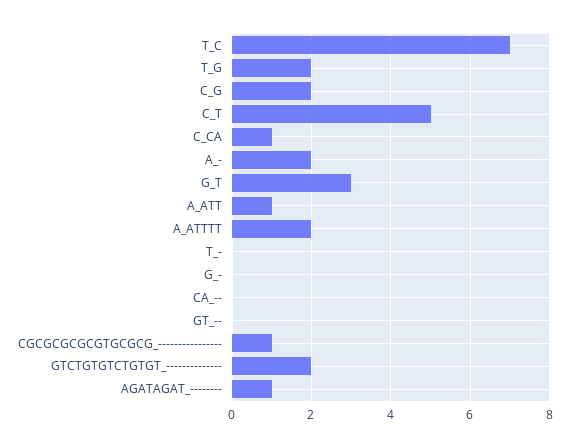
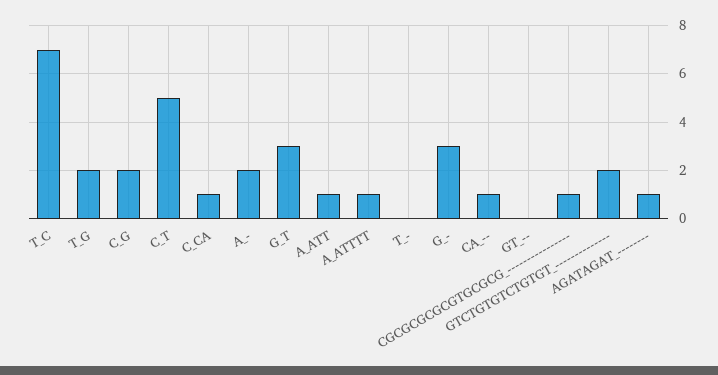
A_ATTTT: 2 -> 1
G_-: 0 -> 3
CA_--: 0 -> 1

